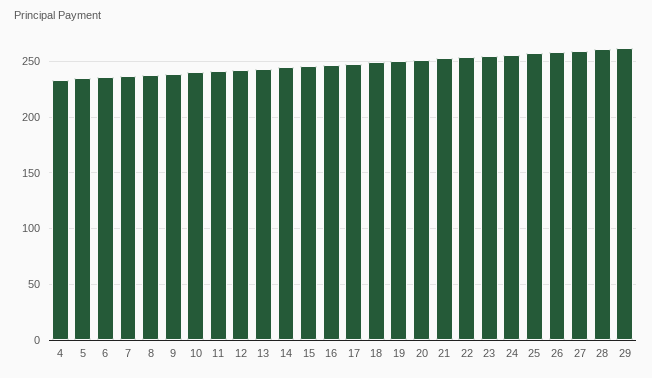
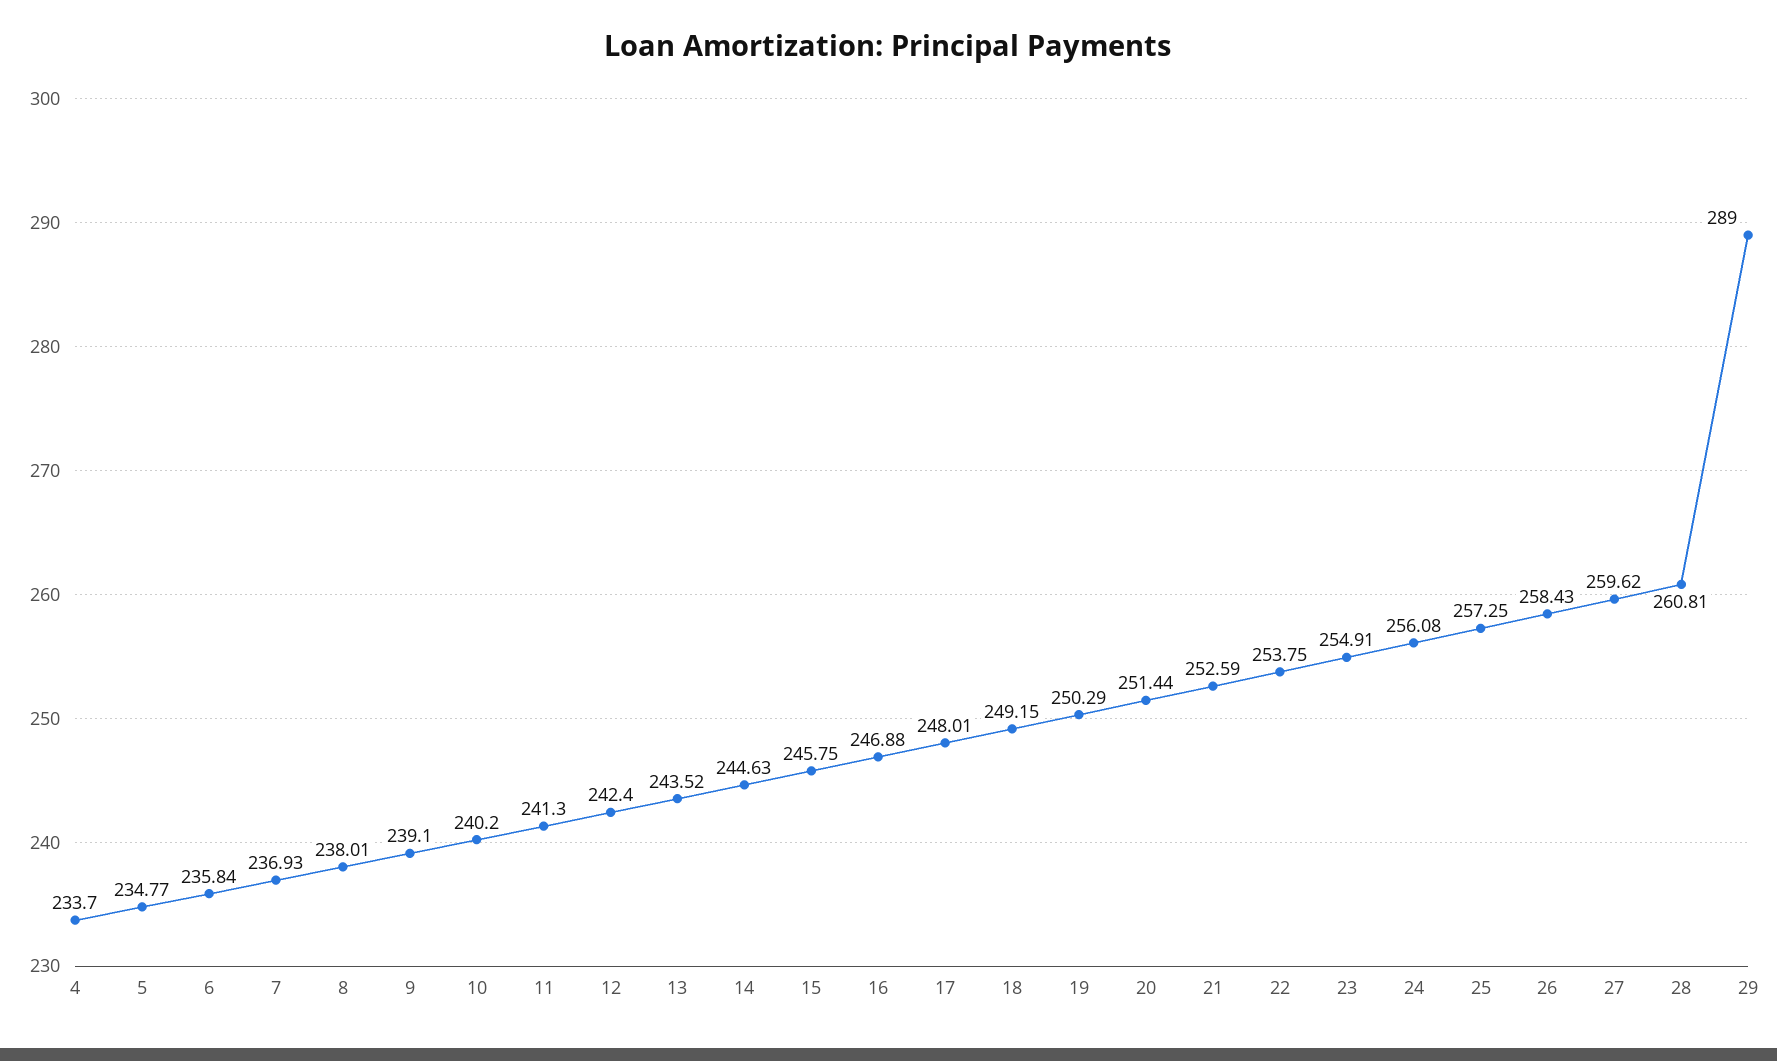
29: 260 -> 289

